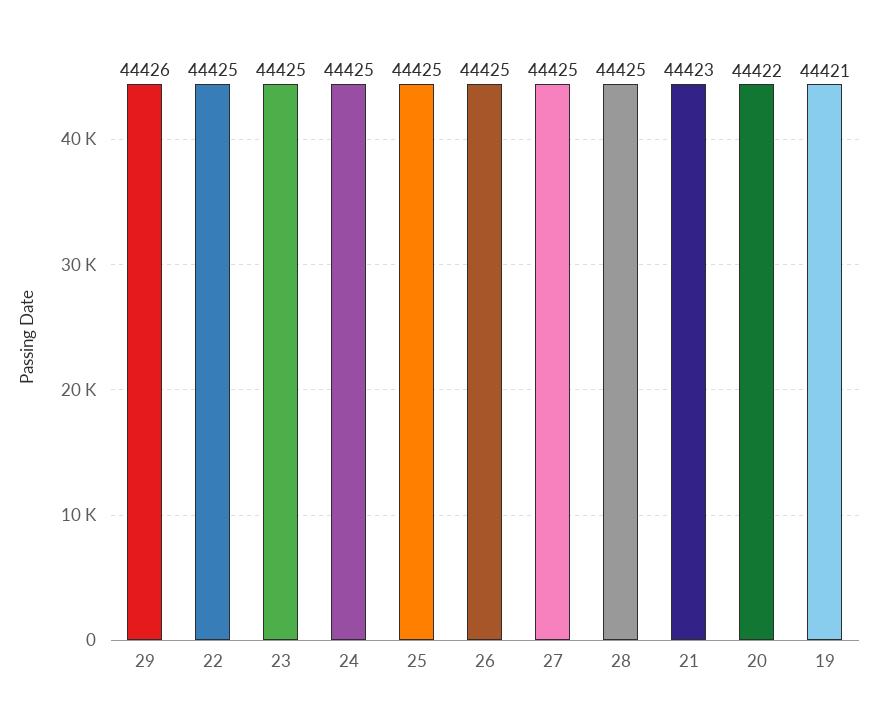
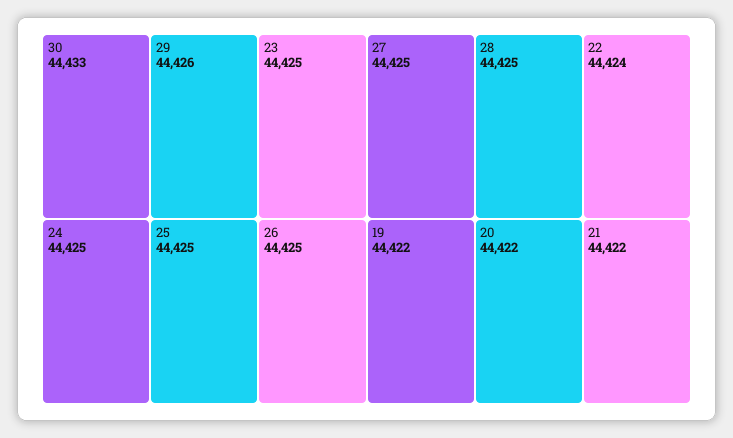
22: 44425 -> 44424
21: 44423 -> 44422
19: 44421 -> 44422
30: none -> 44433

